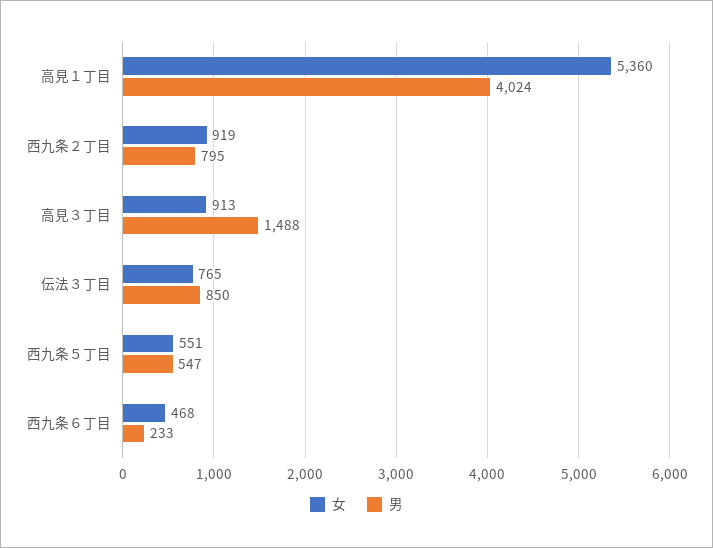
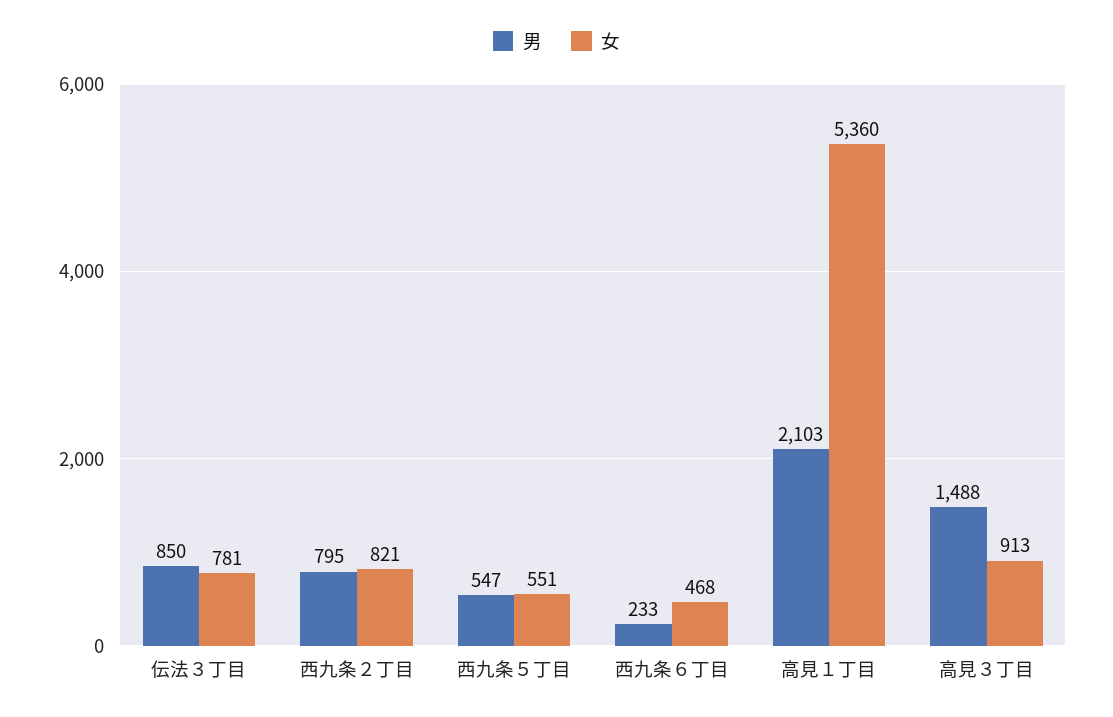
男, 高見１丁目: 4024 -> 2103
女, 西九条２丁目: 919 -> 821
女, 伝法３丁目: 765 -> 781

